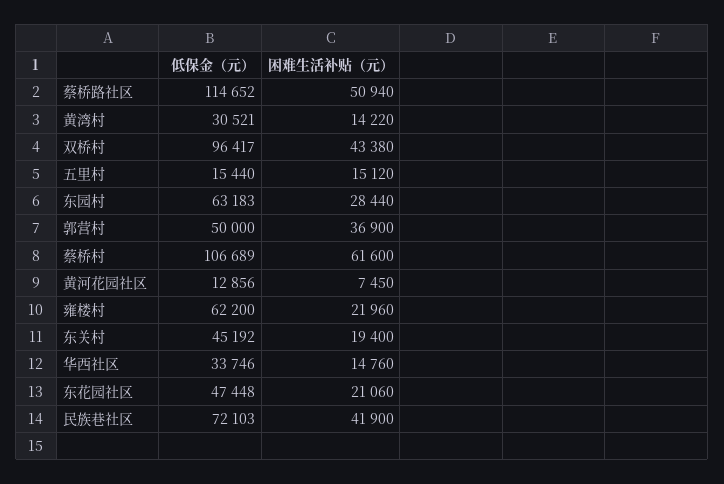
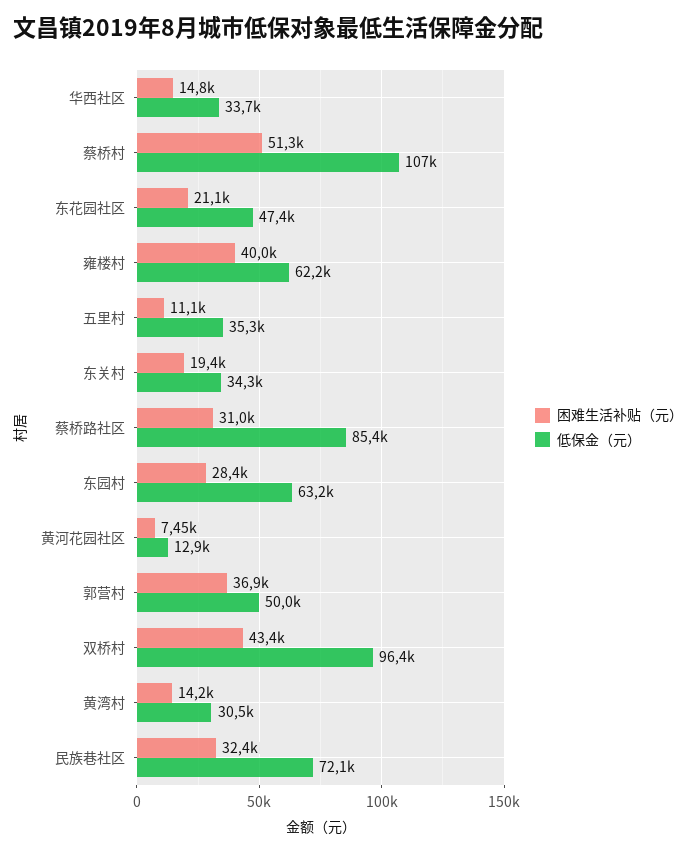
低保金（元）, 蔡桥路社区: 114652 -> 85400
困难生活补贴（元）, 蔡桥路社区: 50940 -> 31000
低保金（元）, 五里村: 15440 -> 35300
困难生活补贴（元）, 五里村: 15120 -> 11100
困难生活补贴（元）, 蔡桥村: 61600 -> 51300
困难生活补贴（元）, 雍楼村: 21960 -> 40000
低保金（元）, 东关村: 45192 -> 34300
困难生活补贴（元）, 民族巷社区: 41900 -> 32400

